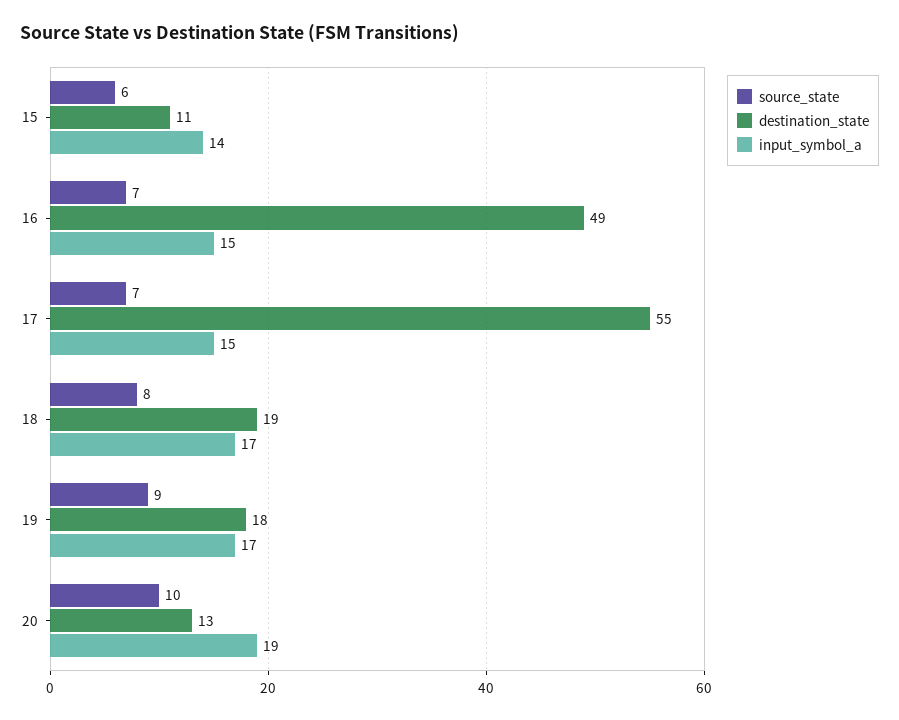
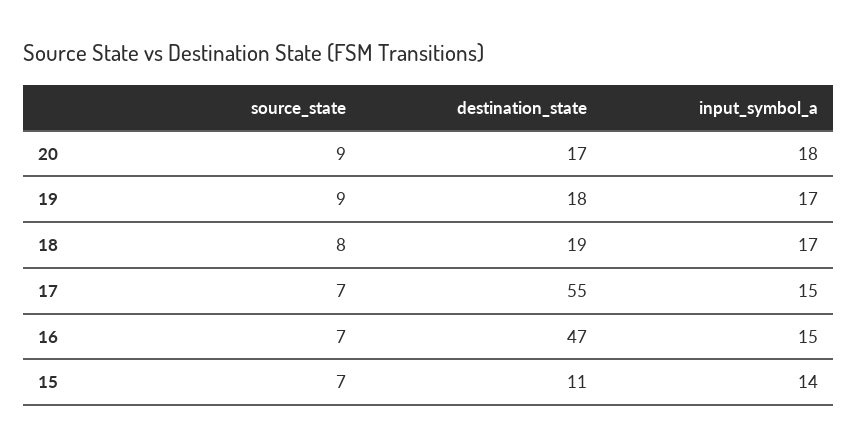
source_state, 15: 6 -> 7
destination_state, 16: 49 -> 47
source_state, 20: 10 -> 9
destination_state, 20: 13 -> 17
input_symbol_a, 20: 19 -> 18

